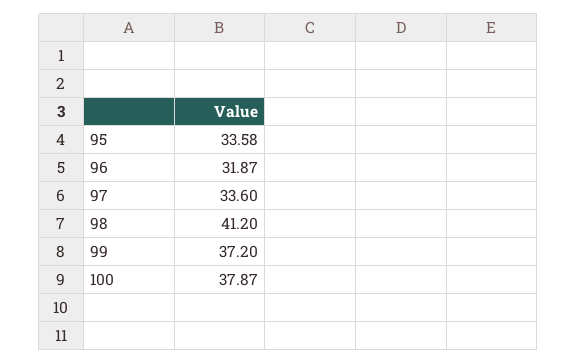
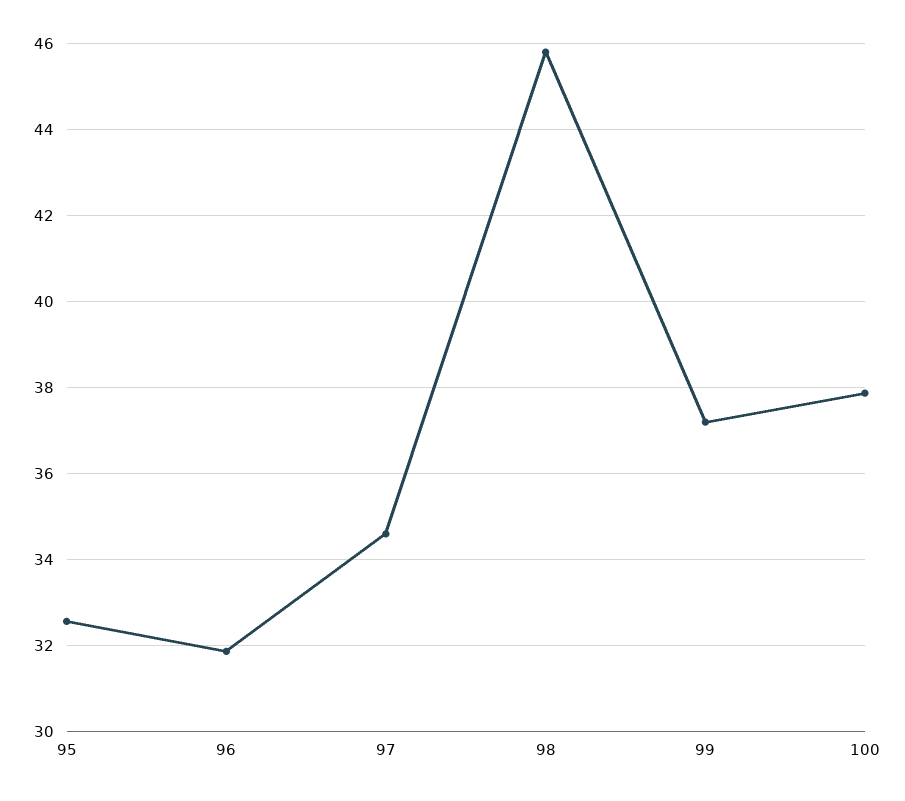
95: 33.58 -> 32.6
97: 33.6 -> 34.6
98: 41.2 -> 45.8

